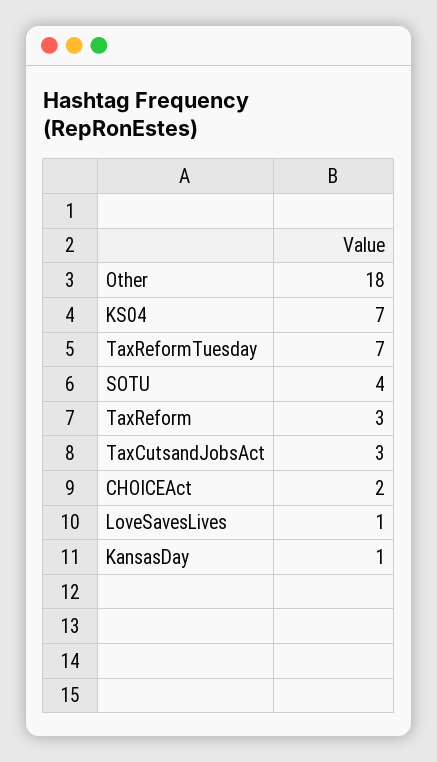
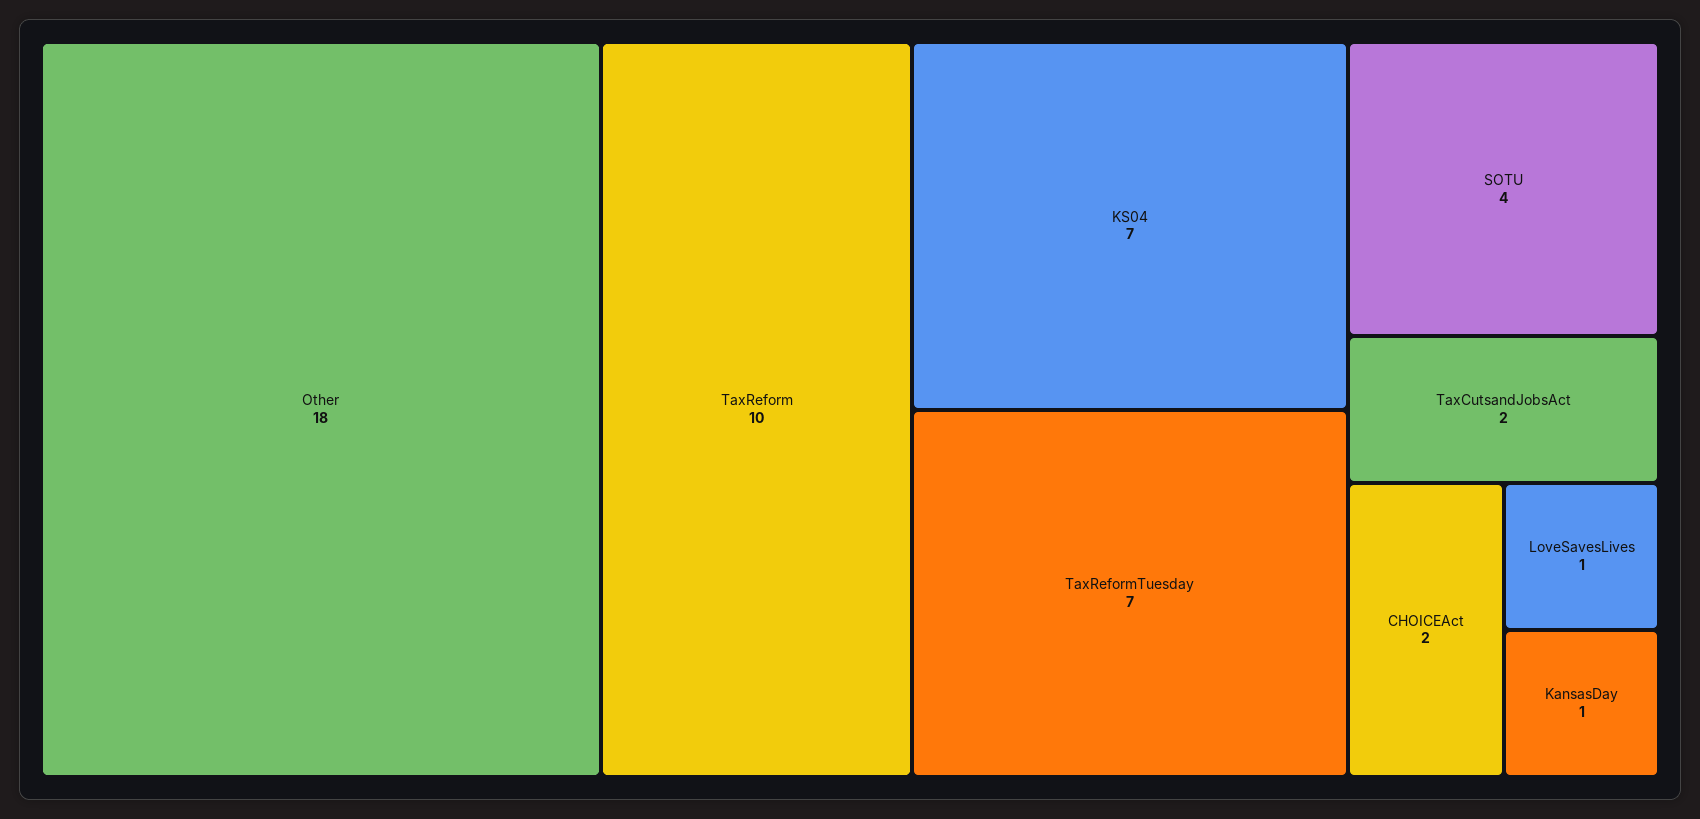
TaxReform: 3 -> 10
TaxCutsandJobsAct: 3 -> 2

